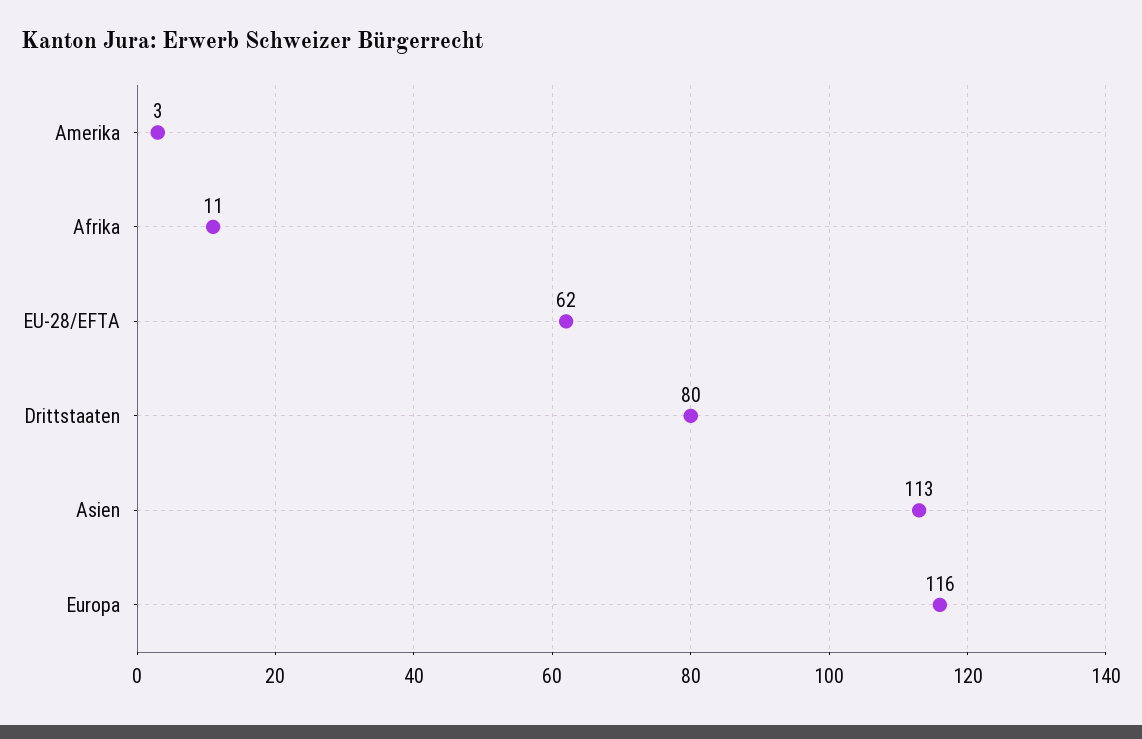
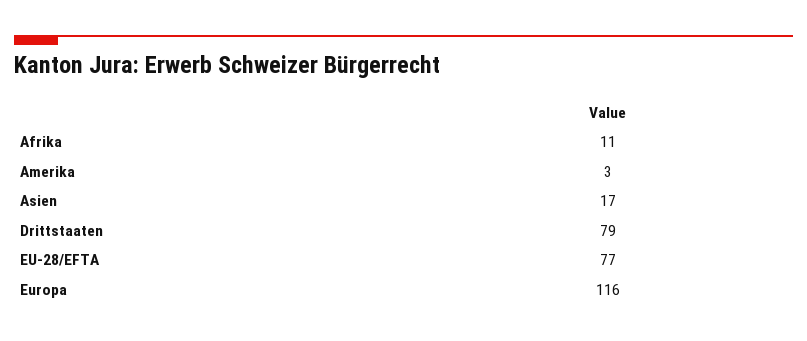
EU-28/EFTA: 62 -> 77
Drittstaaten: 80 -> 79
Asien: 113 -> 17

